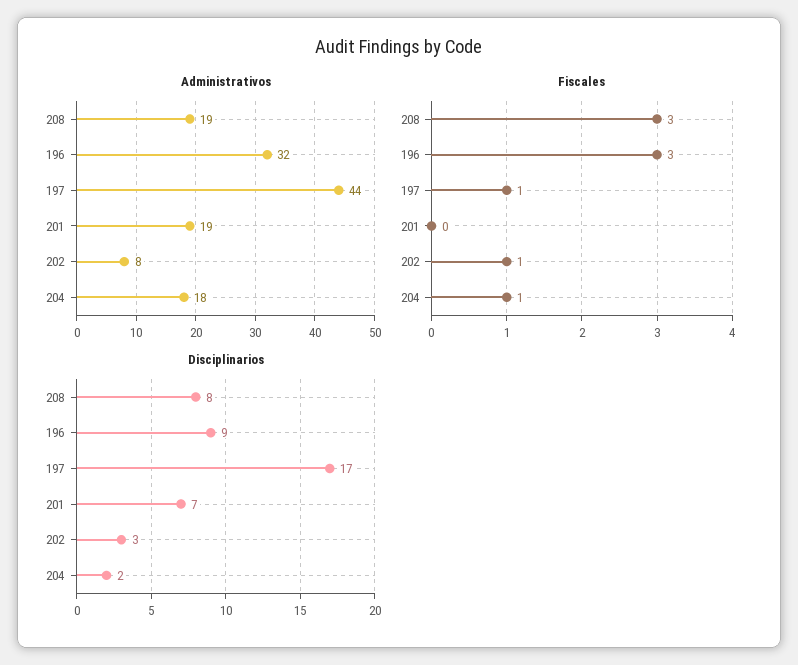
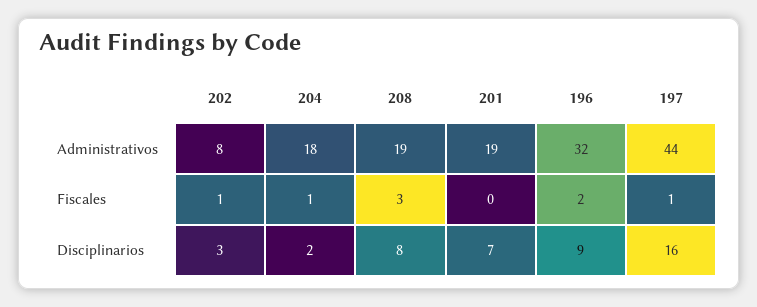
Fiscales, 196: 3 -> 2
Disciplinarios, 197: 17 -> 16

